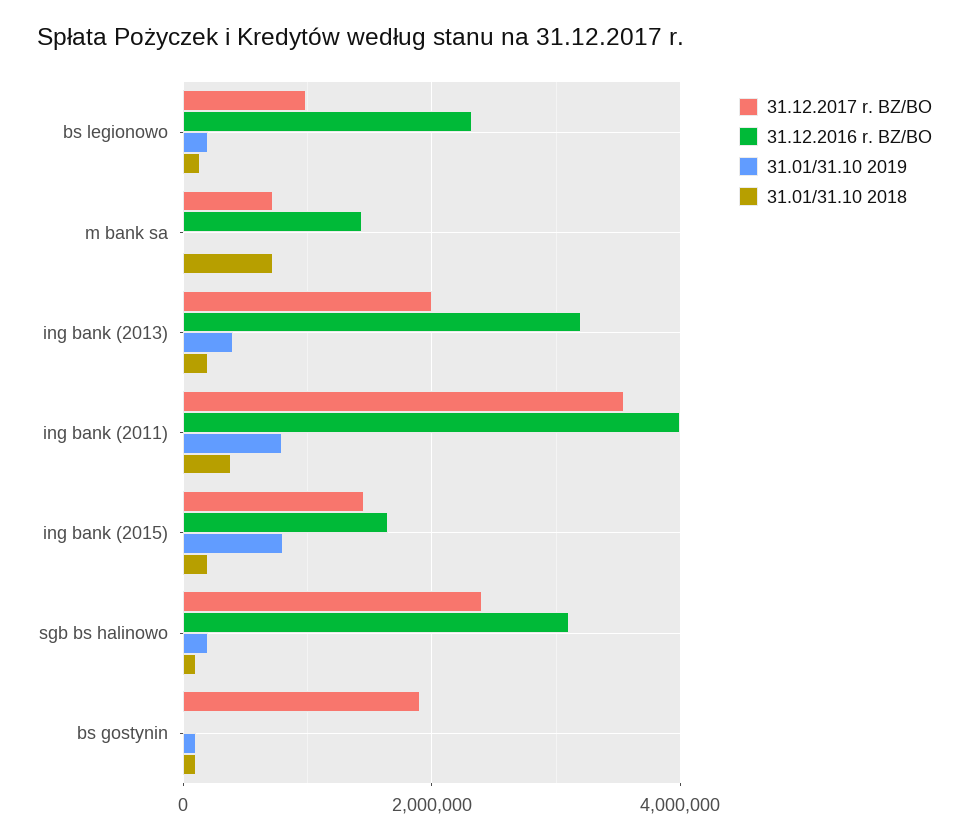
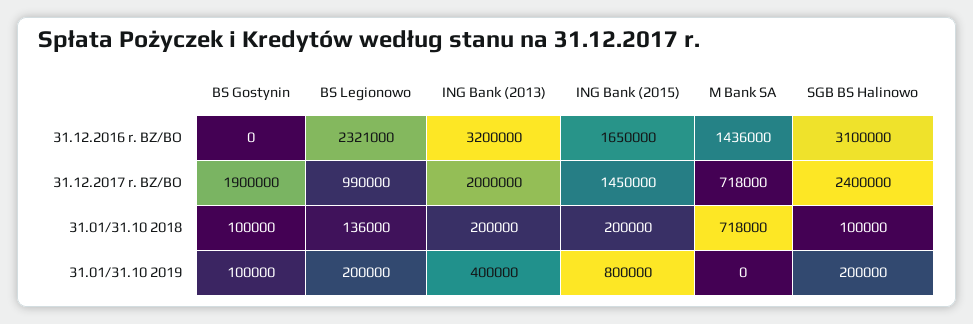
31.12.2017 r. BZ/BO, ing bank (2011): 3600000 -> none
31.12.2016 r. BZ/BO, ing bank (2011): 4000000 -> none
31.01/31.10 2019, ing bank (2011): 800000 -> none
31.01/31.10 2018, ing bank (2011): 400000 -> none

